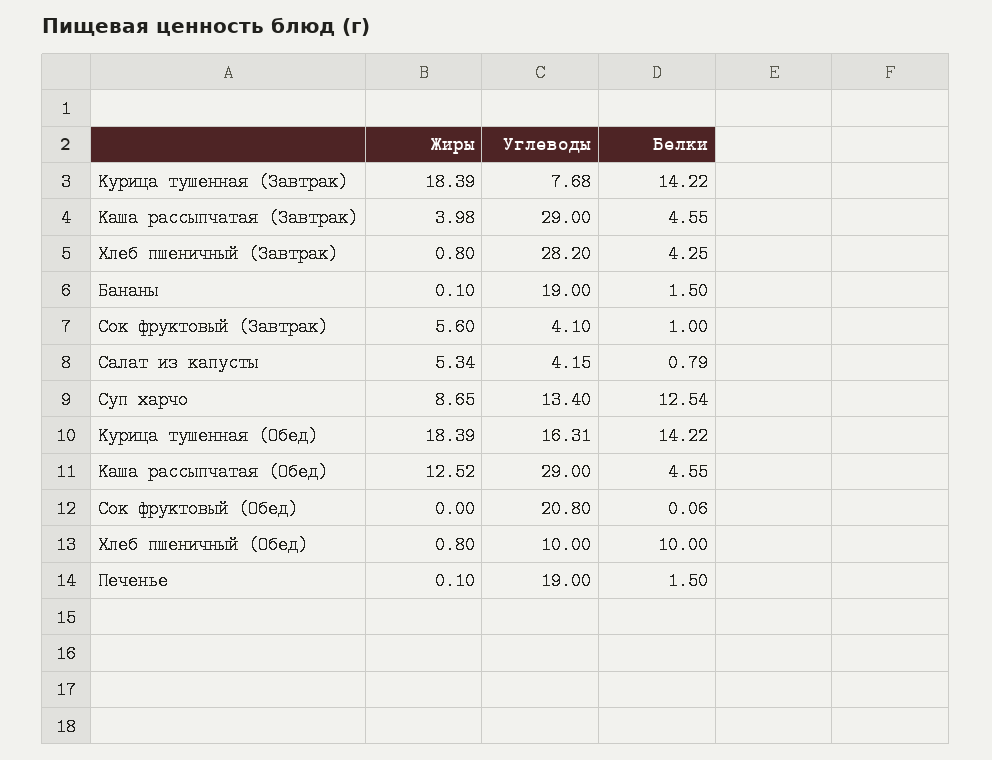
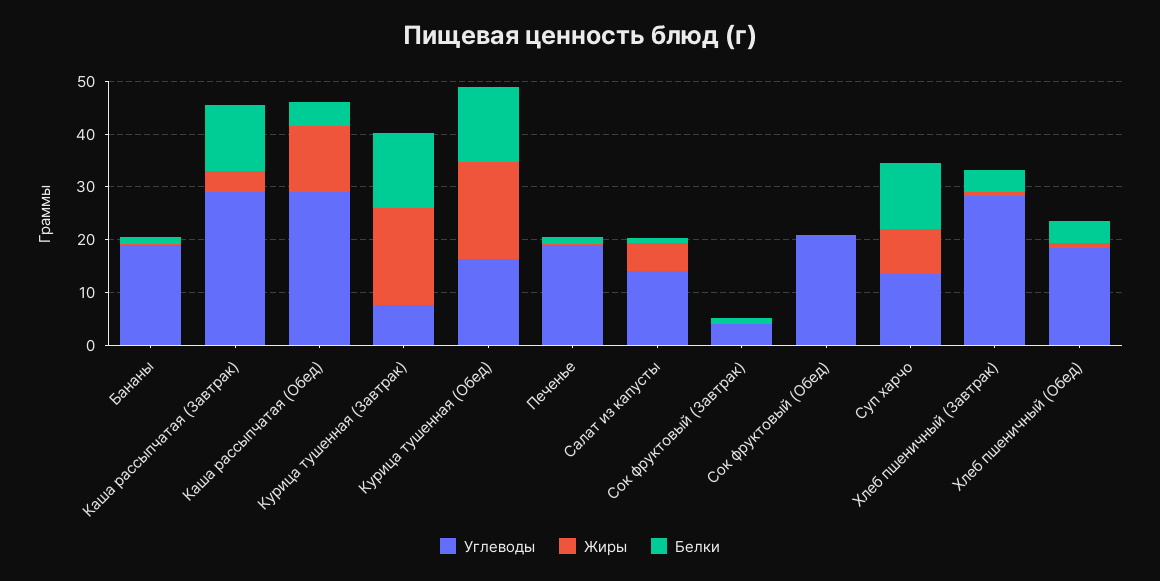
Белки, Каша рассыпчатая (Завтрак): 4.55 -> 12
Жиры, Сок фруктовый (Завтрак): 5.6 -> 0
Углеводы, Салат из капусты: 4.15 -> 14
Углеводы, Хлеб пшеничный (Обед): 10 -> 18
Белки, Хлеб пшеничный (Обед): 10 -> 4

